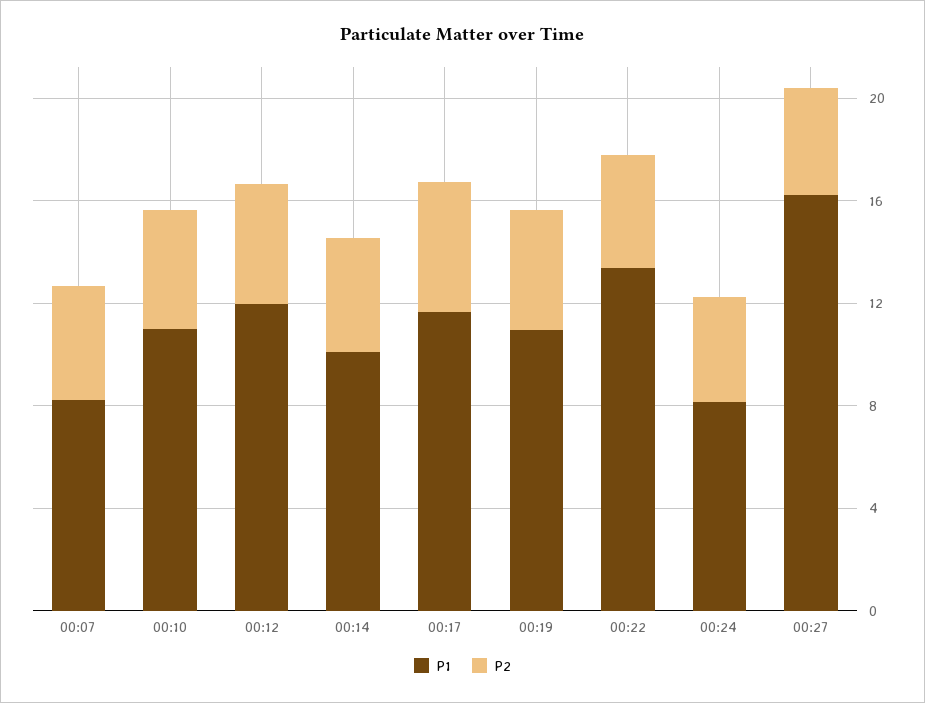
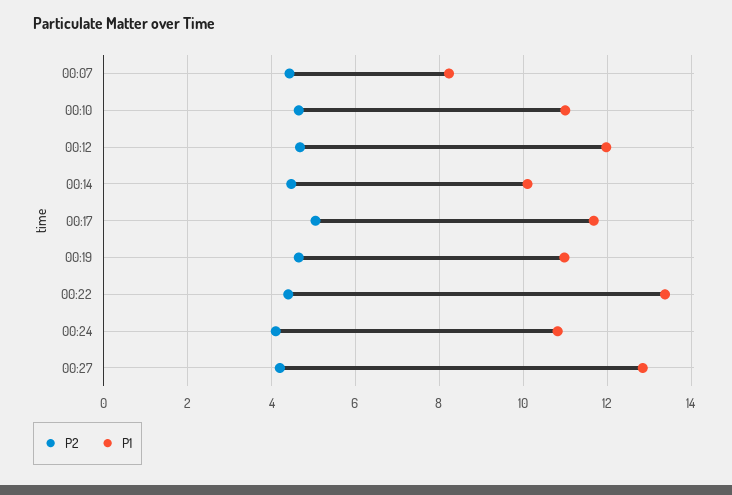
P1, 00:24: 8 -> 10.8
P1, 00:27: 16 -> 12.8

